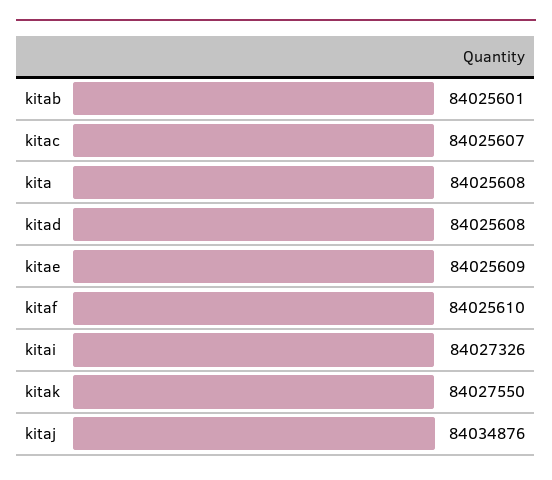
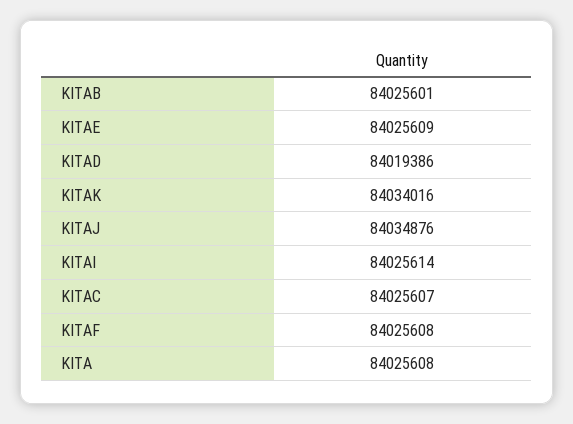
kitad: 84025608 -> 84019386
kitaf: 84025610 -> 84025608
kitai: 84027326 -> 84025614
kitak: 84027550 -> 84034016

